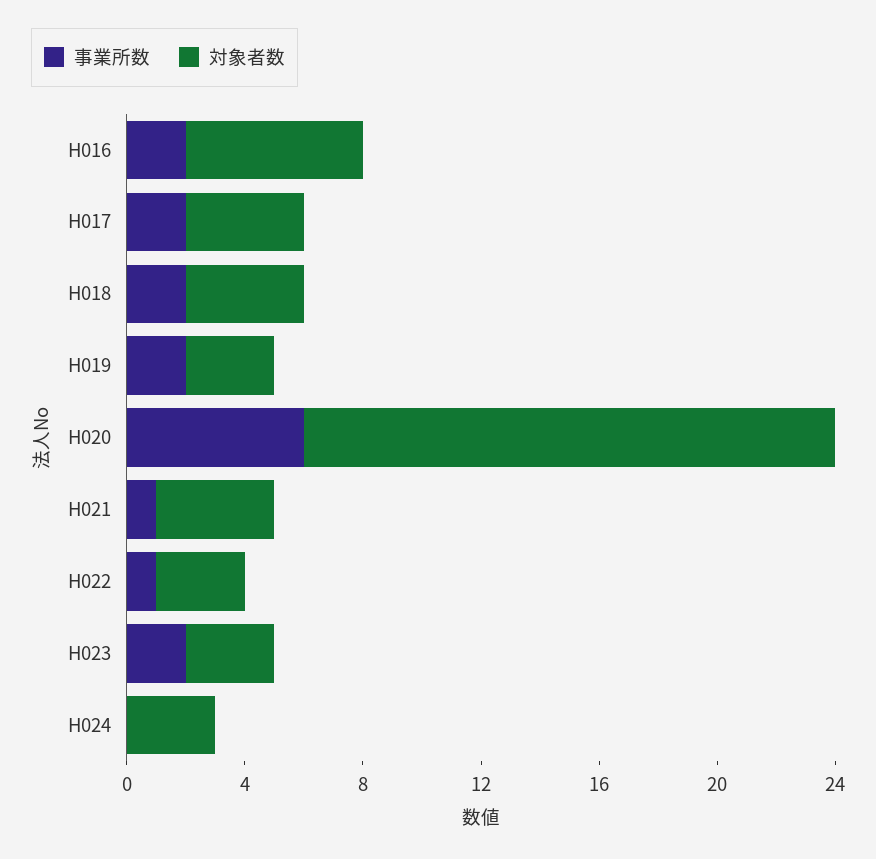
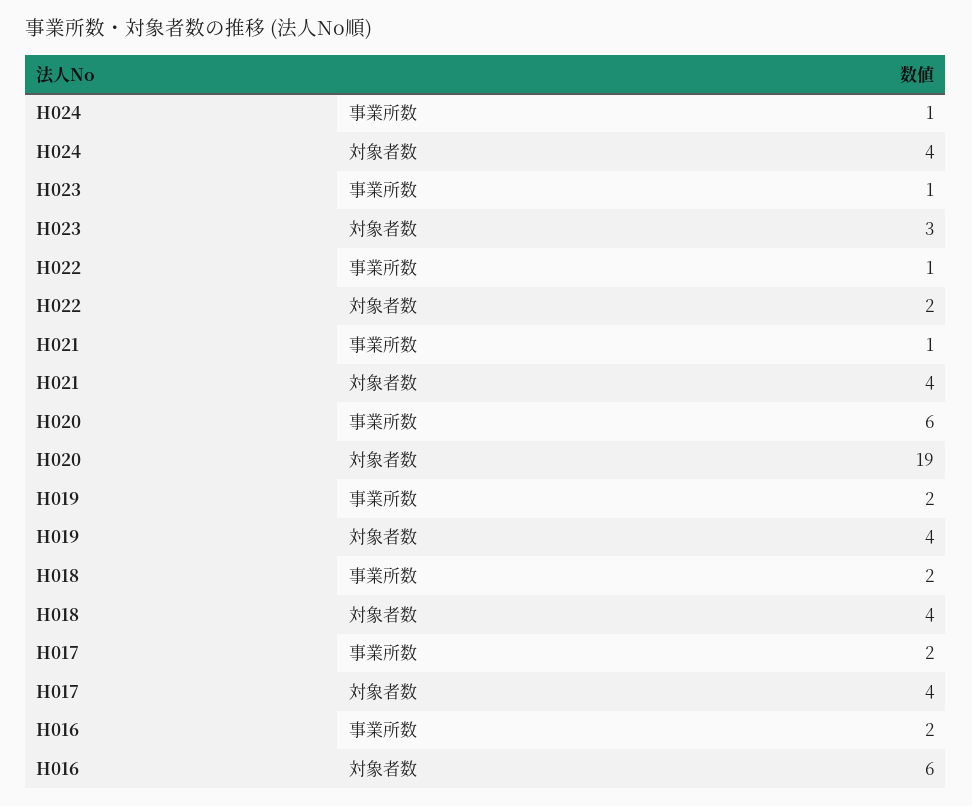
対象者数, H019: 3 -> 4
対象者数, H020: 18 -> 19
対象者数, H022: 3 -> 2
事業所数, H023: 2 -> 1
事業所数, H024: 0 -> 1
対象者数, H024: 3 -> 4

